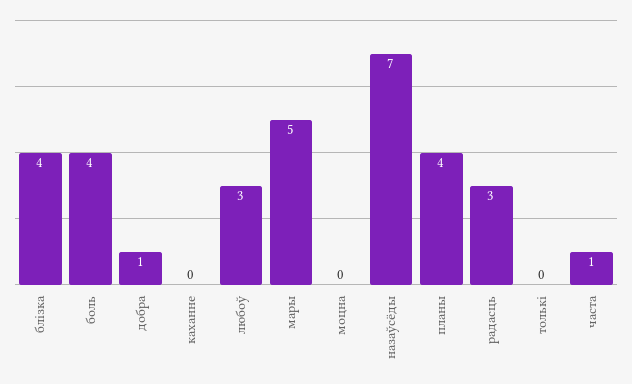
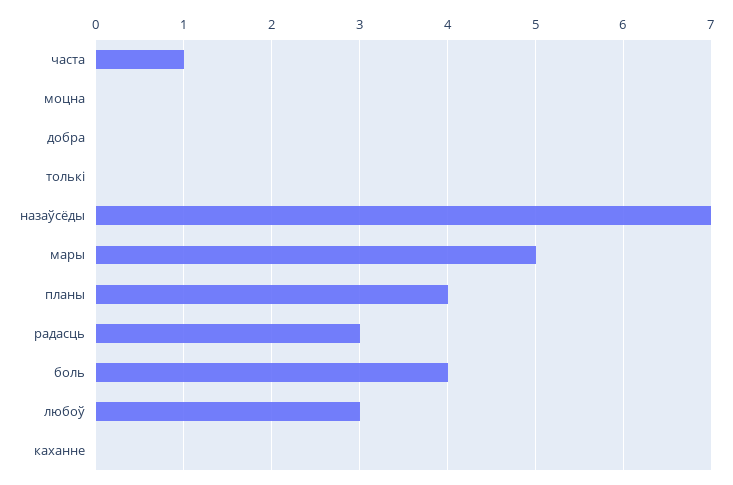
блізка: 4 -> none
добра: 1 -> 0

